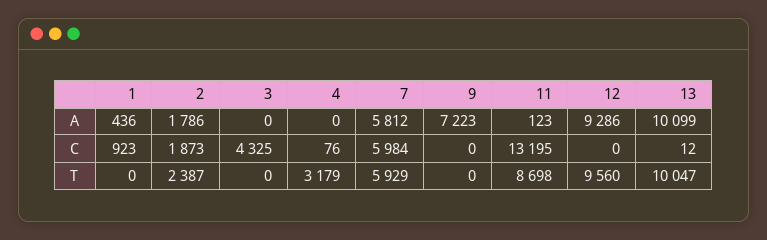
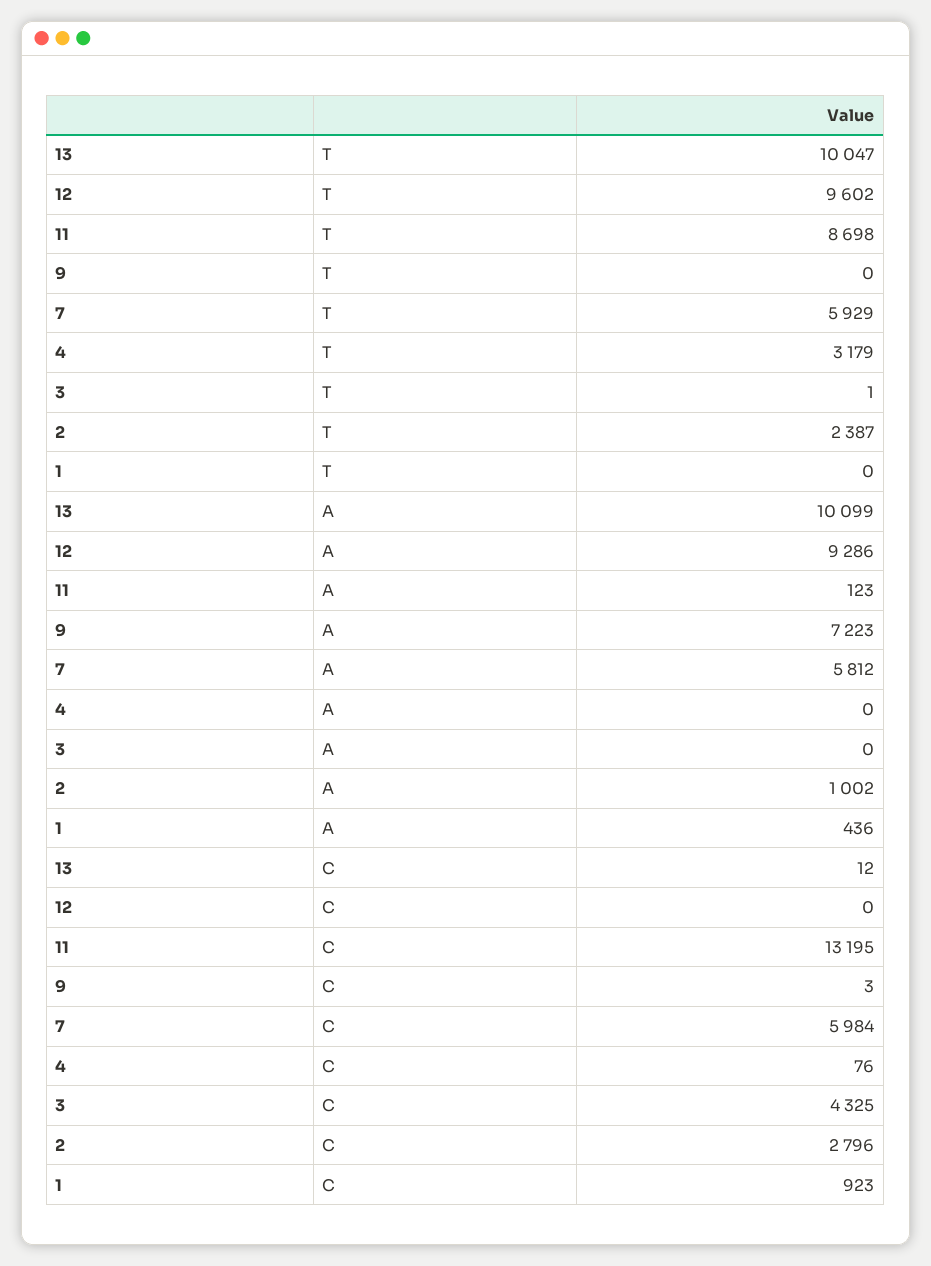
2, A: 1786 -> 1002
2, C: 1873 -> 2796
9, C: 0 -> 3
3, T: 0 -> 1
12, T: 9560 -> 9602

